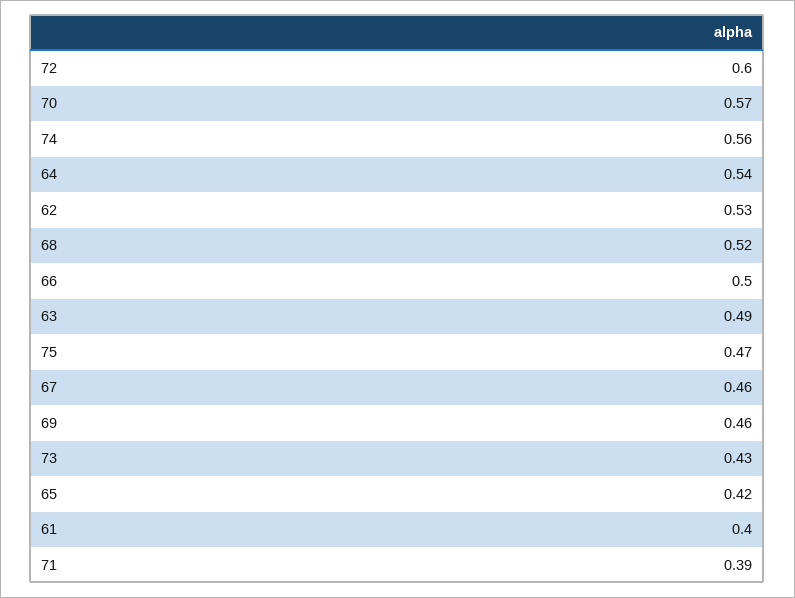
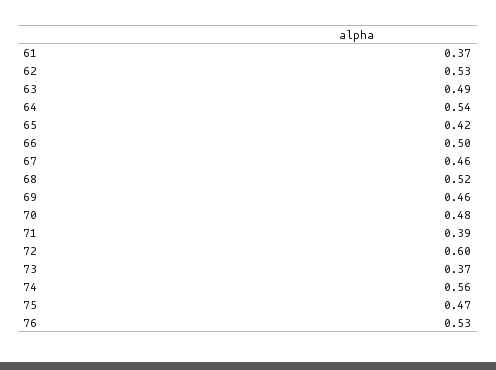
70: 0.57 -> 0.48
73: 0.43 -> 0.37
61: 0.4 -> 0.37
76: none -> 0.53

